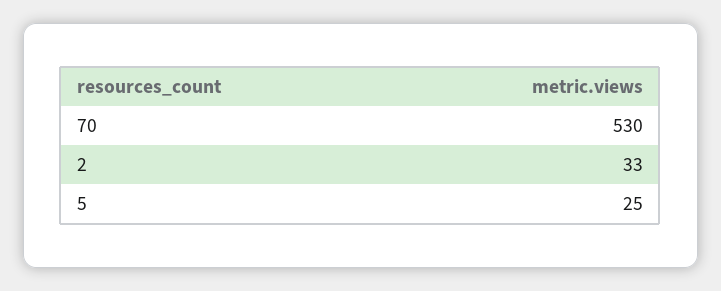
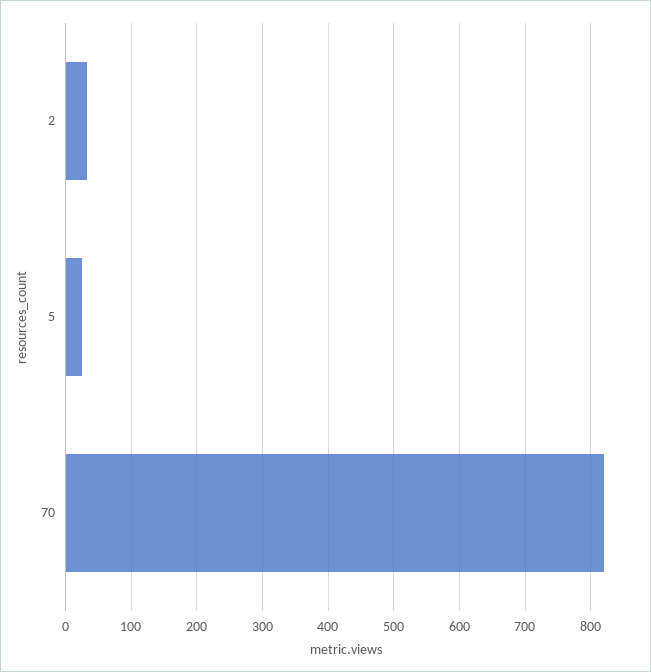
70: 530 -> 820

